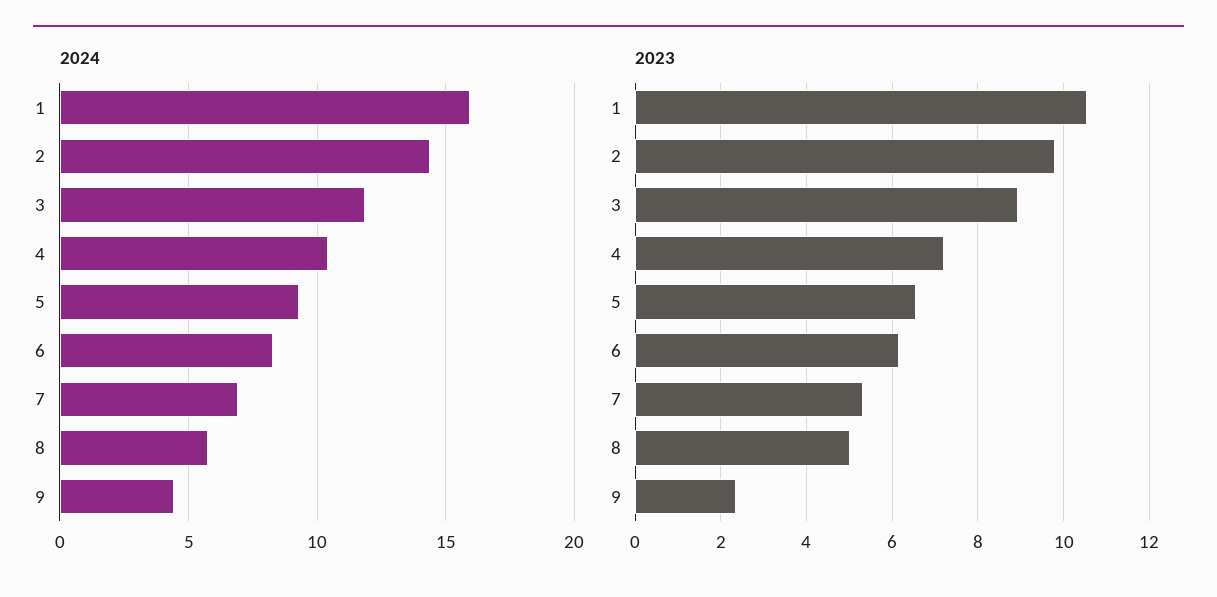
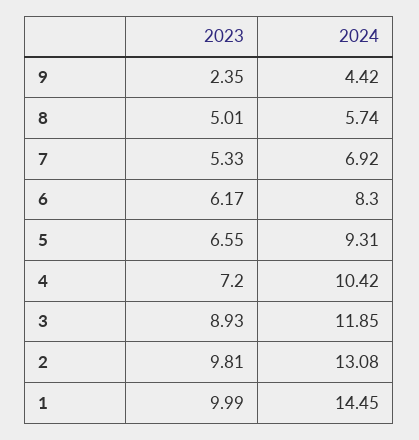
2024, 1: 16 -> 14.45
2024, 2: 14.5 -> 13.08
2023, 1: 10.6 -> 9.99

